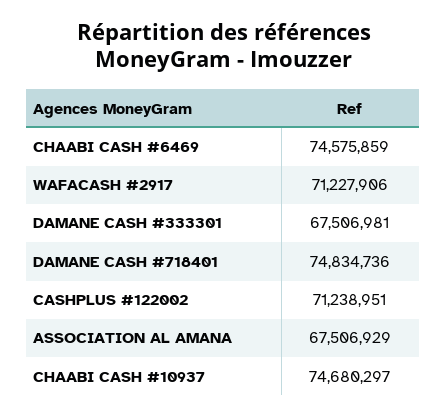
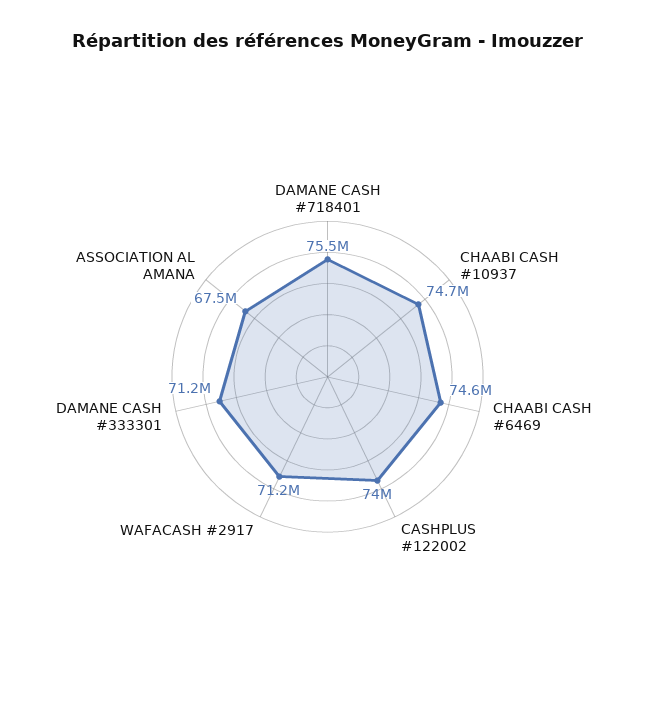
DAMANE CASH #333301: 67506981 -> 71200000
DAMANE CASH #718401: 74834736 -> 75500000
CASHPLUS #122002: 71238951 -> 74000000

